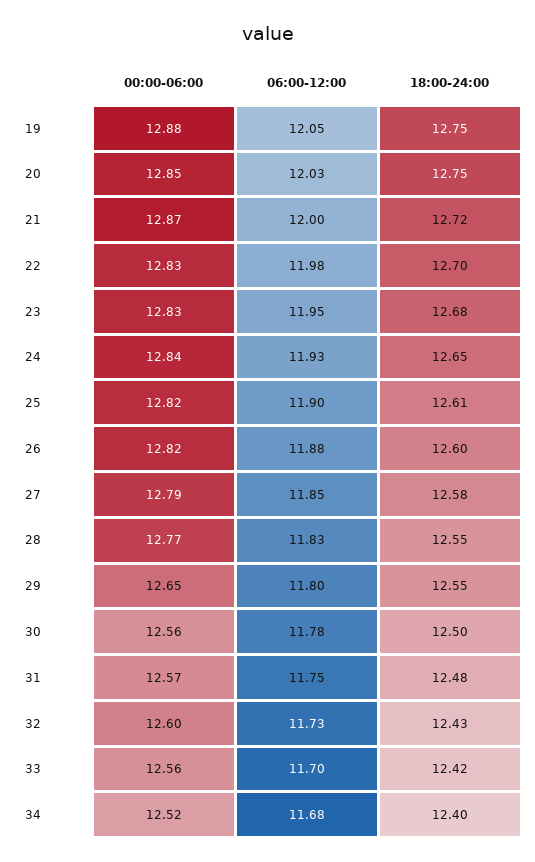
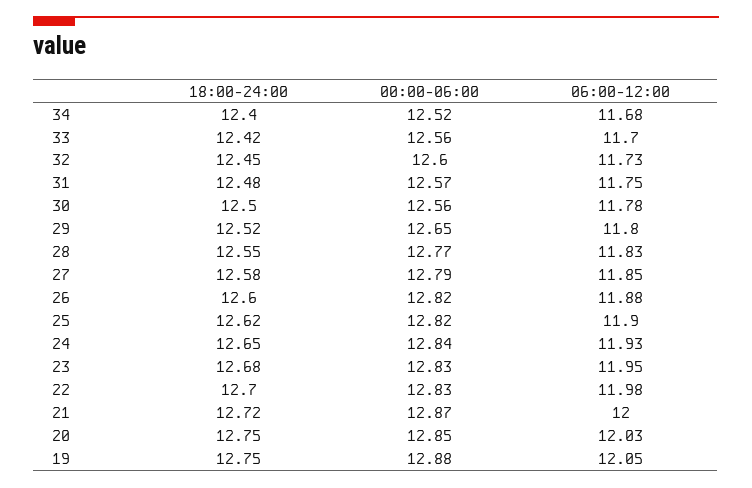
18:00-24:00, 25: 12.61 -> 12.62
18:00-24:00, 29: 12.55 -> 12.52
18:00-24:00, 32: 12.43 -> 12.45

